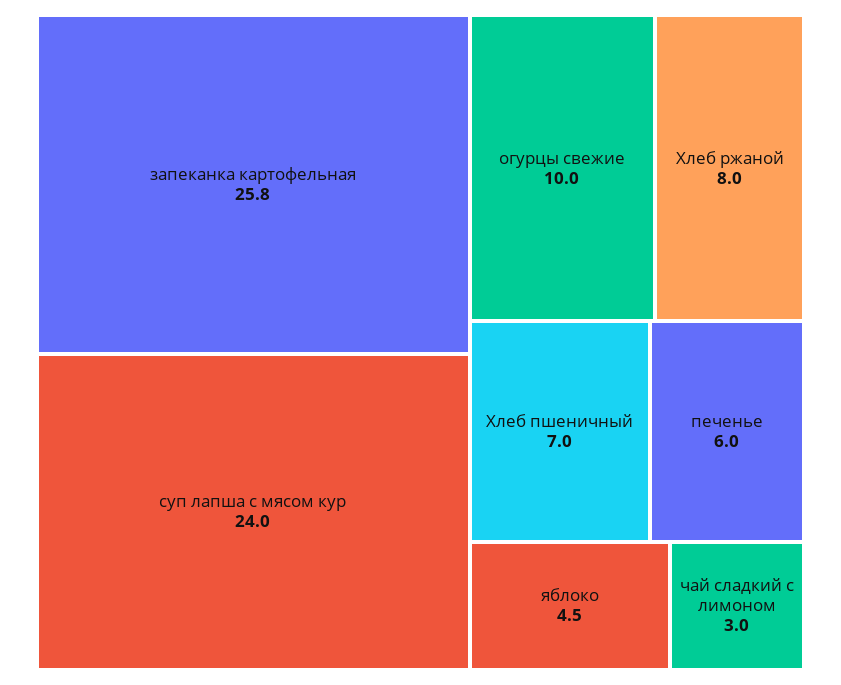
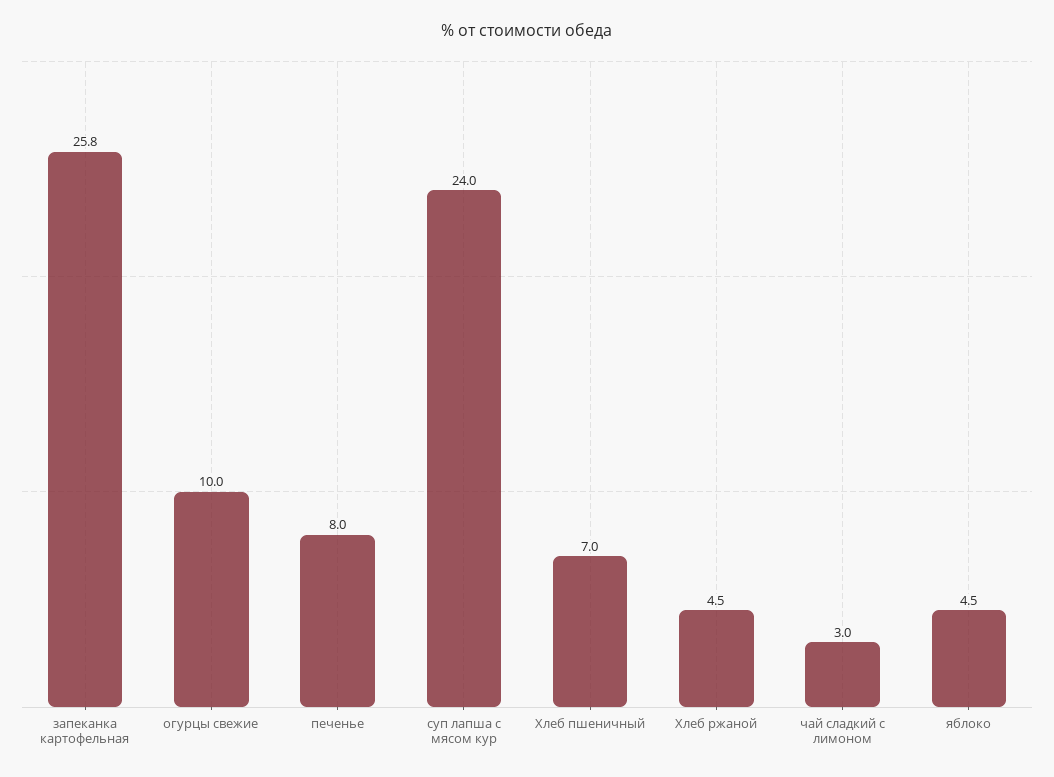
Хлеб ржаной: 8 -> 4.5
печенье: 6 -> 8

